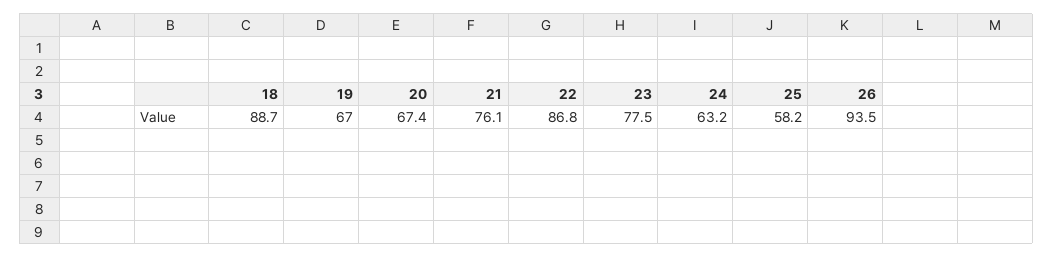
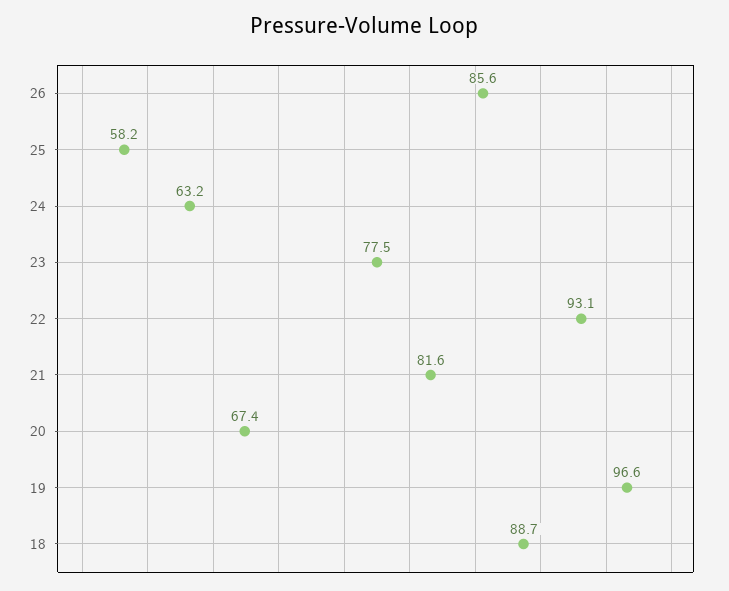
19: 67 -> 96.6
21: 76.1 -> 81.6
22: 86.8 -> 93.1
26: 93.5 -> 85.6

